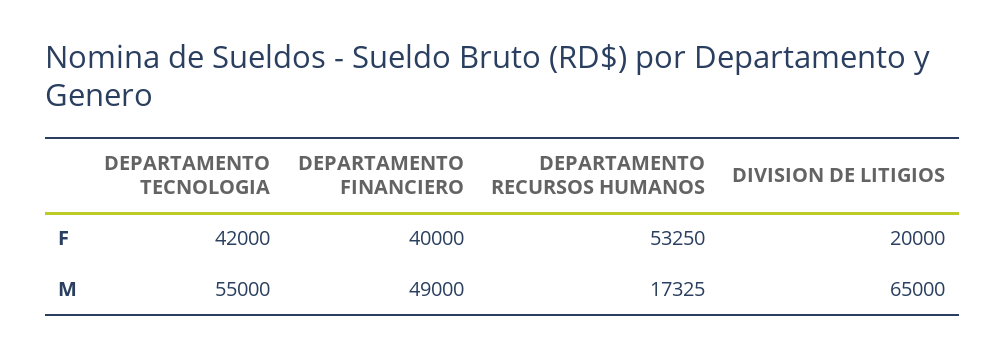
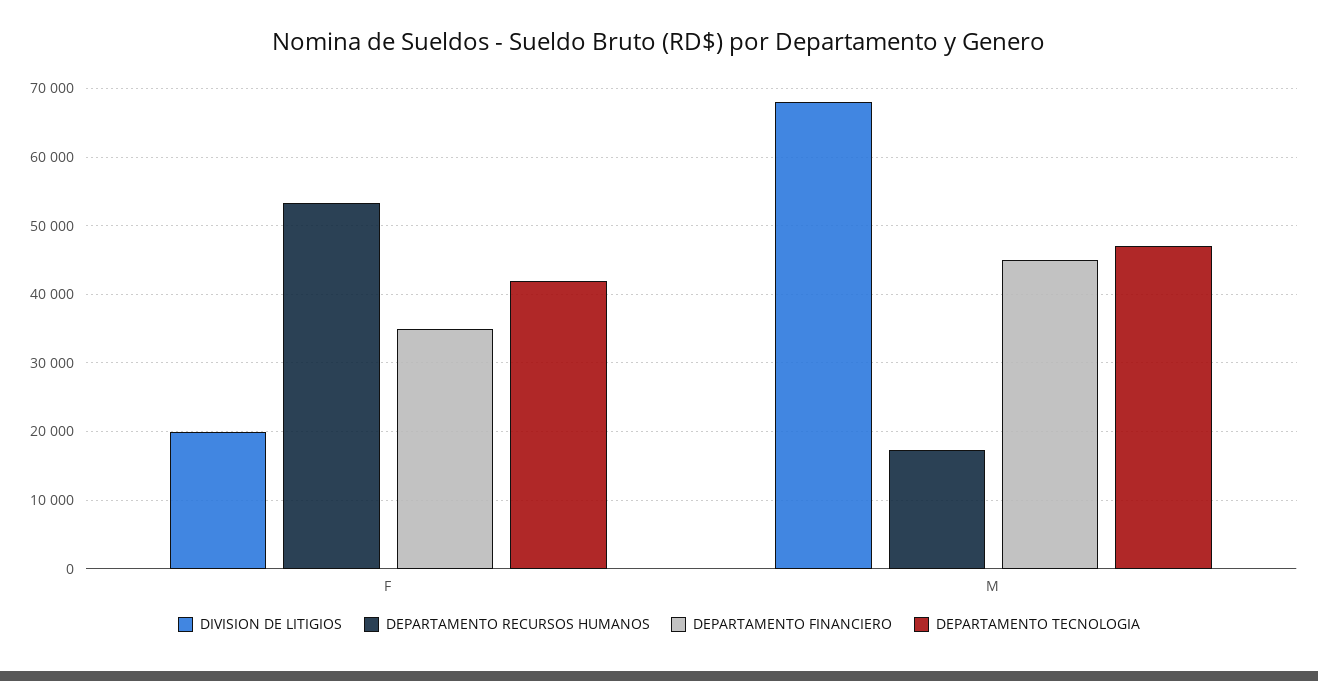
DEPARTAMENTO FINANCIERO, F: 40000 -> 35000
DEPARTAMENTO TECNOLOGIA, M: 55000 -> 47000
DEPARTAMENTO FINANCIERO, M: 49000 -> 45000
DIVISION DE LITIGIOS, M: 65000 -> 68000

